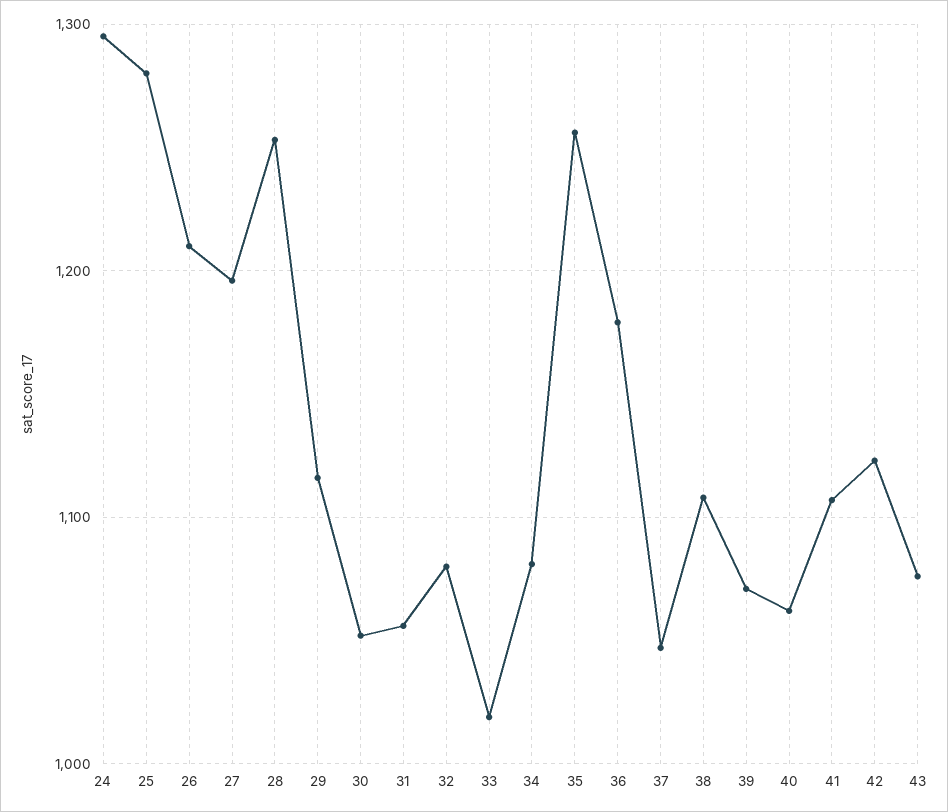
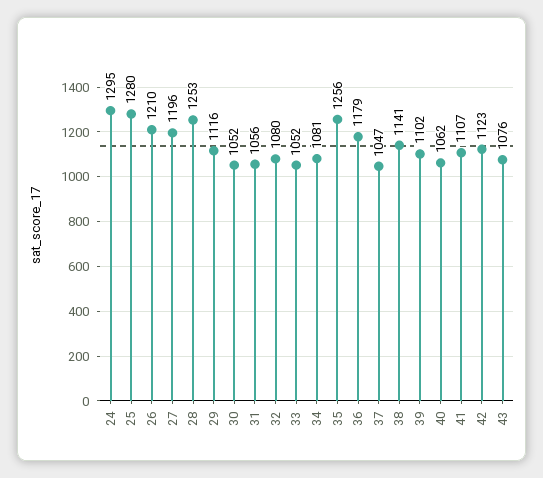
33: 1020 -> 1052
38: 1110 -> 1141
39: 1070 -> 1102

